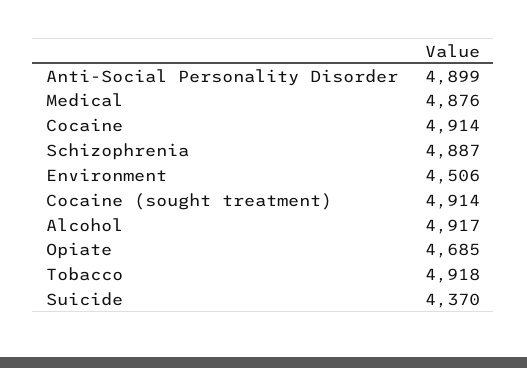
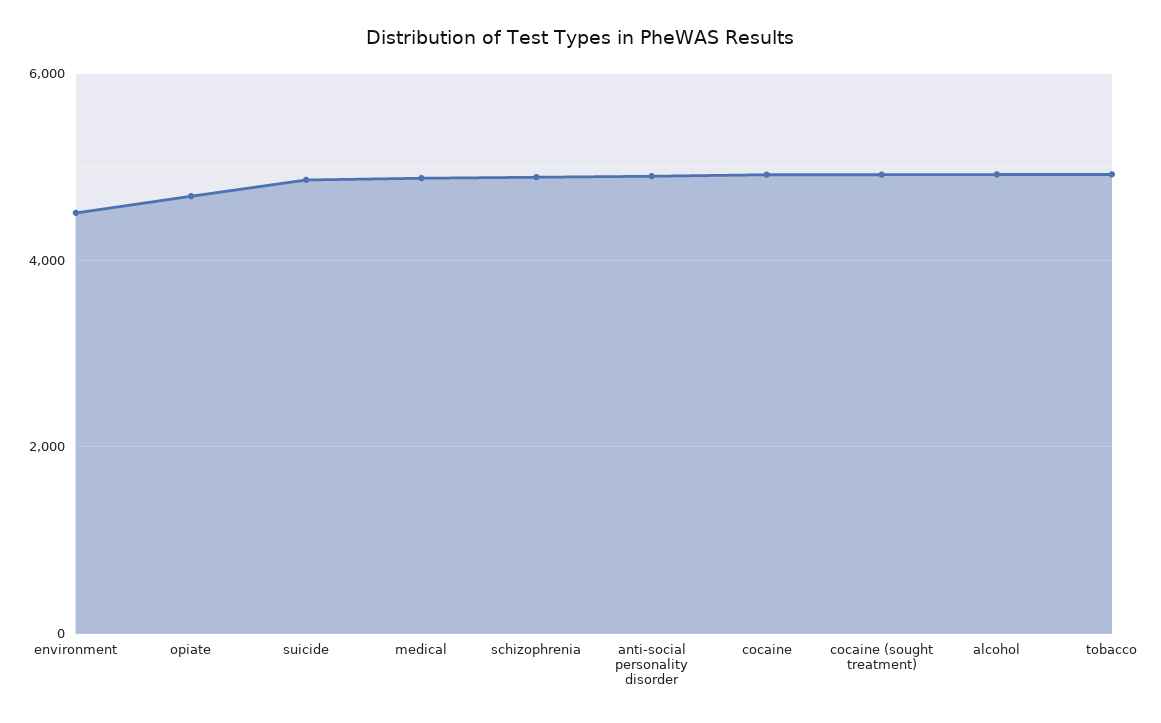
Suicide: 4370 -> 4800

